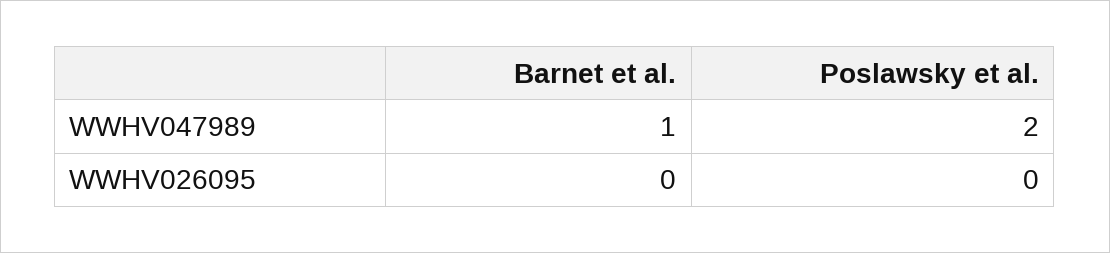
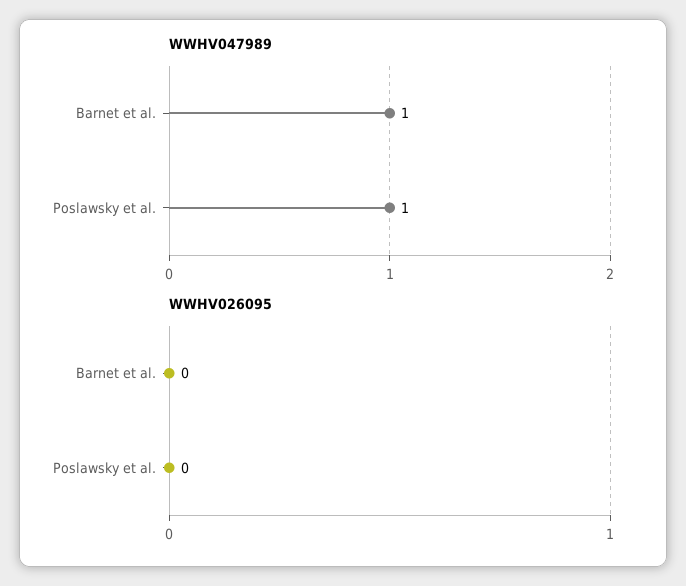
WWHV047989, Poslawsky et al.: 2 -> 1

